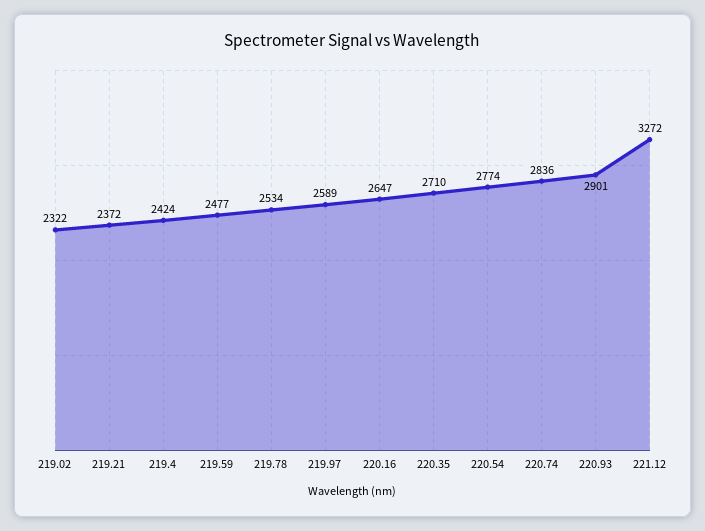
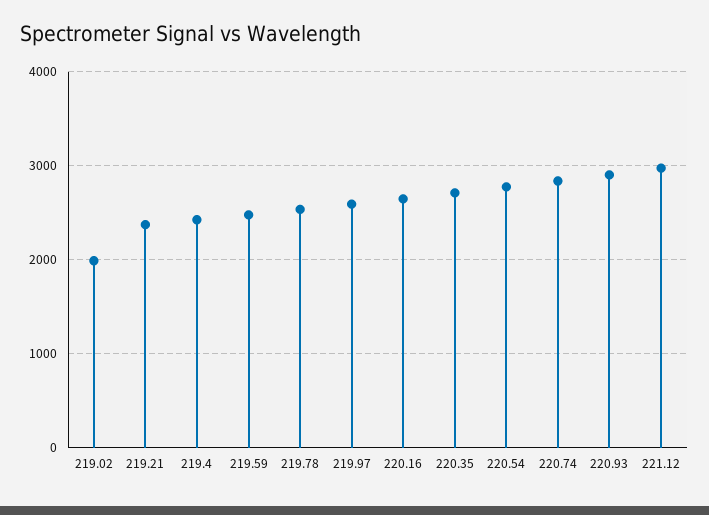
219.02: 2322 -> 2000
221.12: 3272 -> 3000

